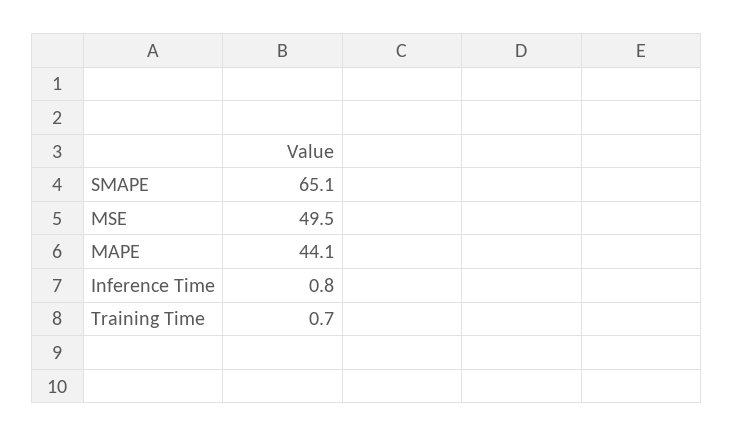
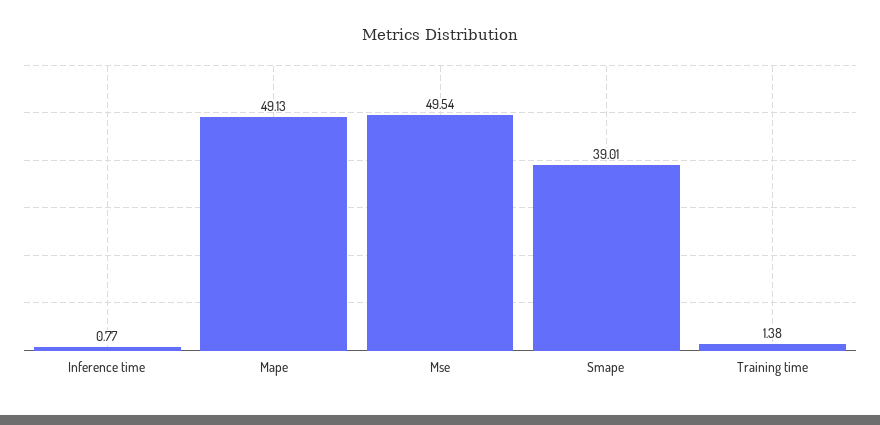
SMAPE: 65.1 -> 39.01
MAPE: 44.1 -> 49.13
Training Time: 0.7 -> 1.38

